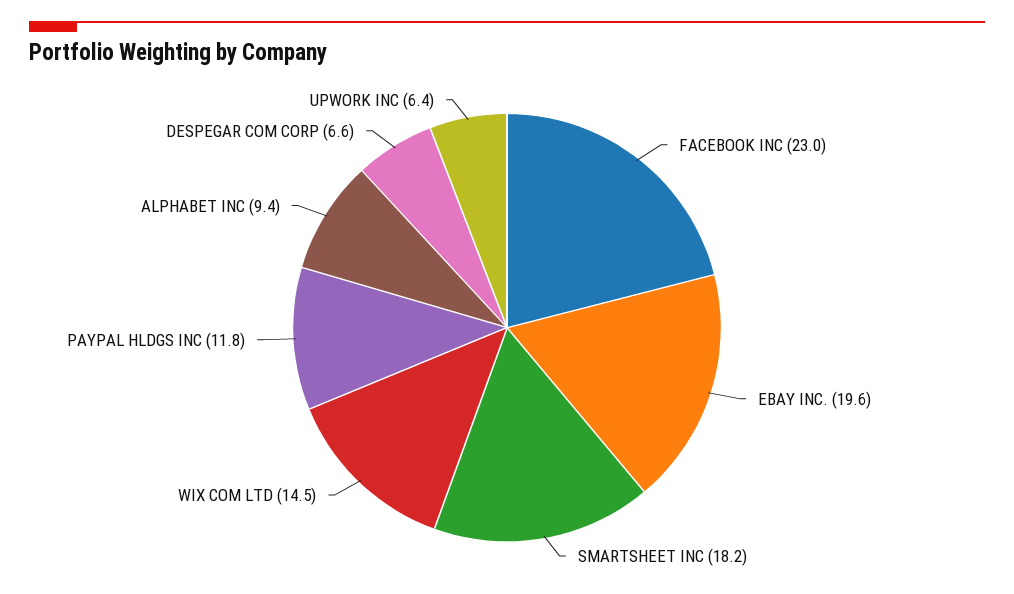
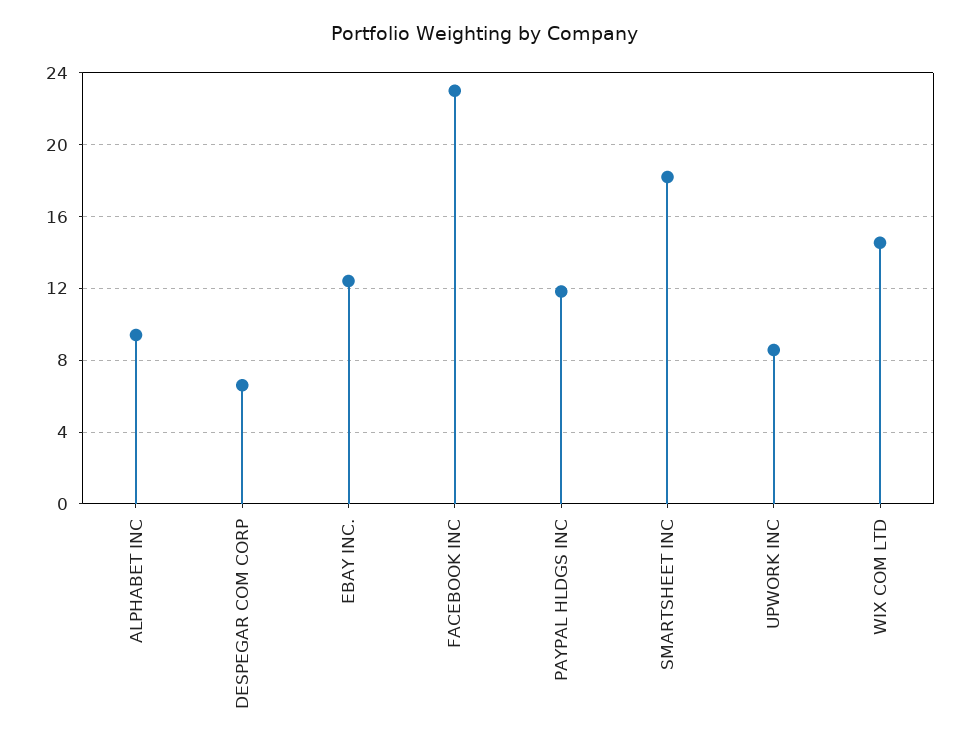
EBAY INC.: 19.6 -> 12.5
UPWORK INC: 6.4 -> 8.5

